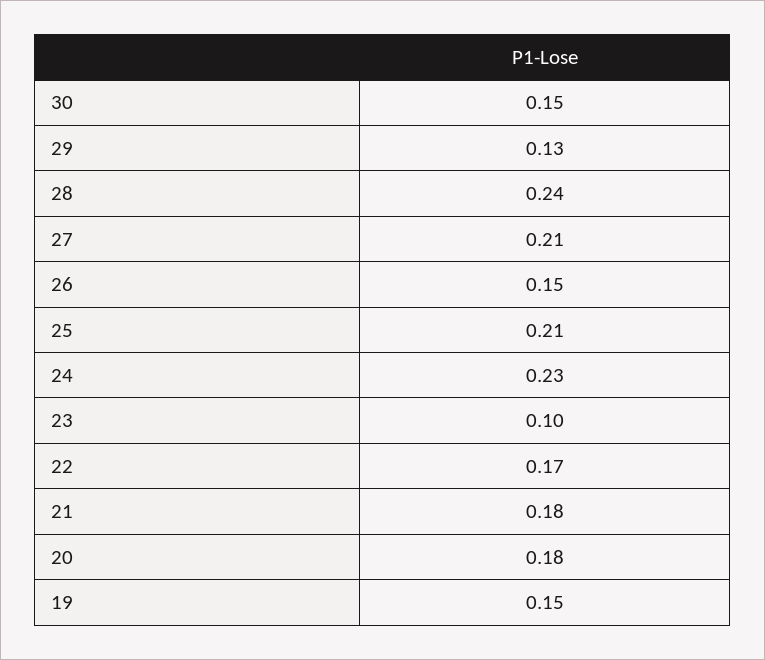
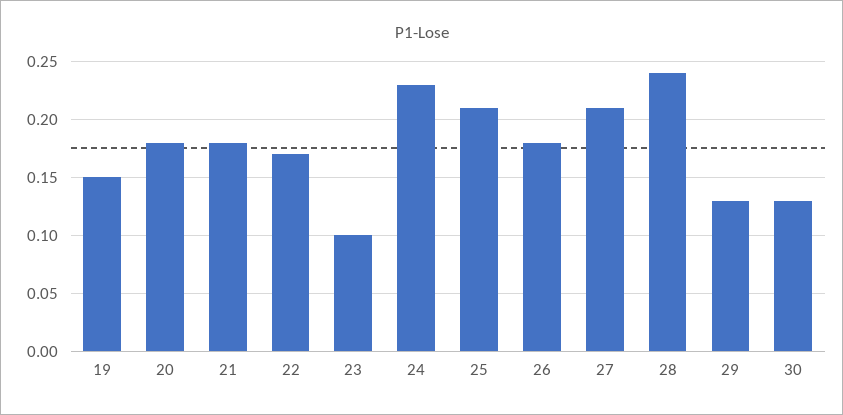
30: 0.15 -> 0.13
26: 0.15 -> 0.18

